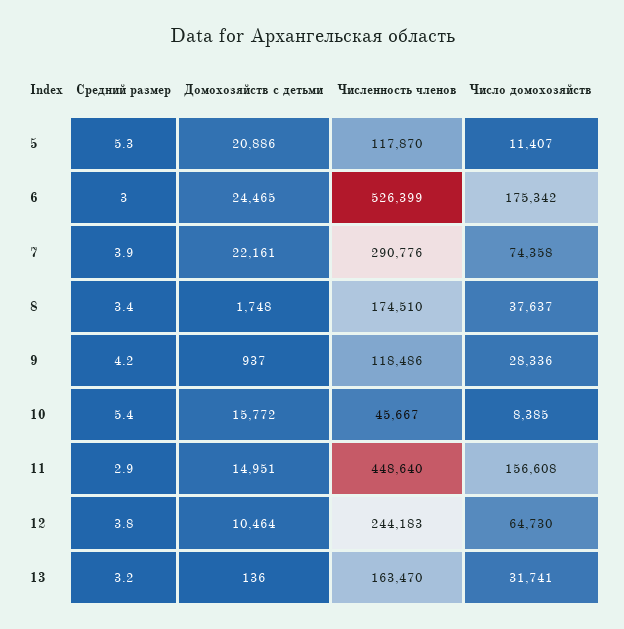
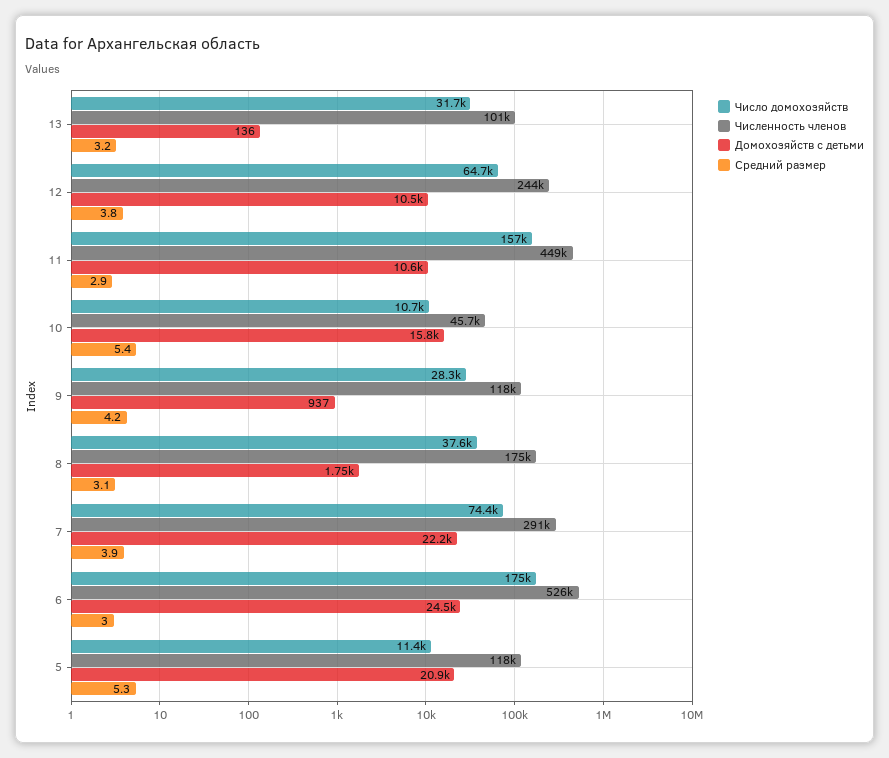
Средний размер, 8: 3.4 -> 3.1
Число домохозяйств, 10: 8385 -> 10700
Домохозяйств с детьми, 11: 14951 -> 10600
Численность членов, 13: 163470 -> 101000

